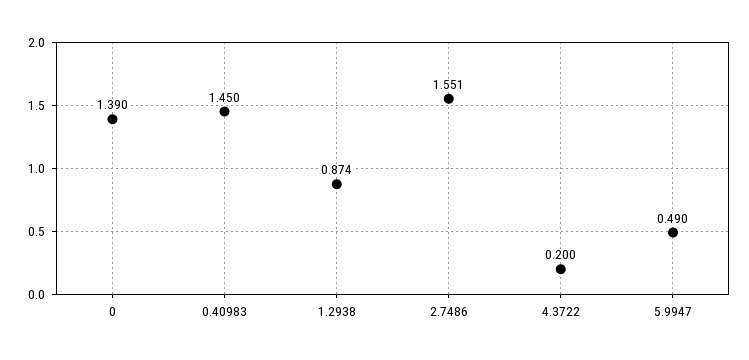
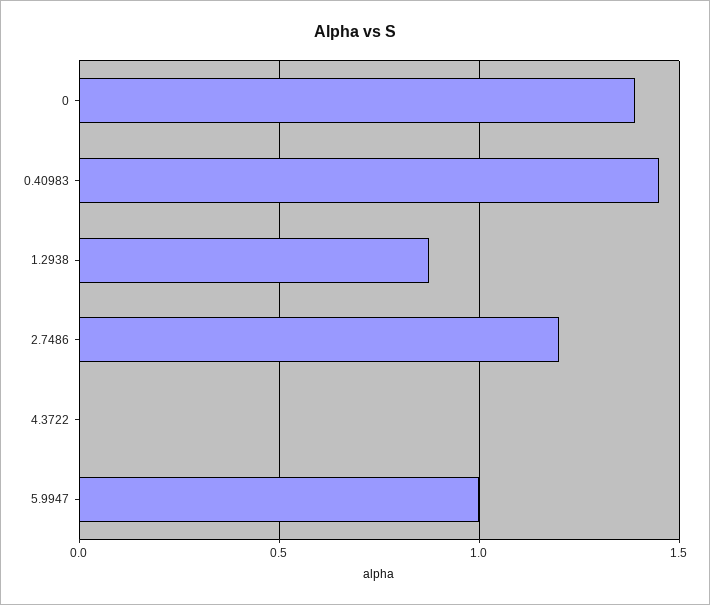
2.7486: 1.551 -> 1.2
4.3722: 0.2 -> 0
5.9947: 0.49 -> 1

